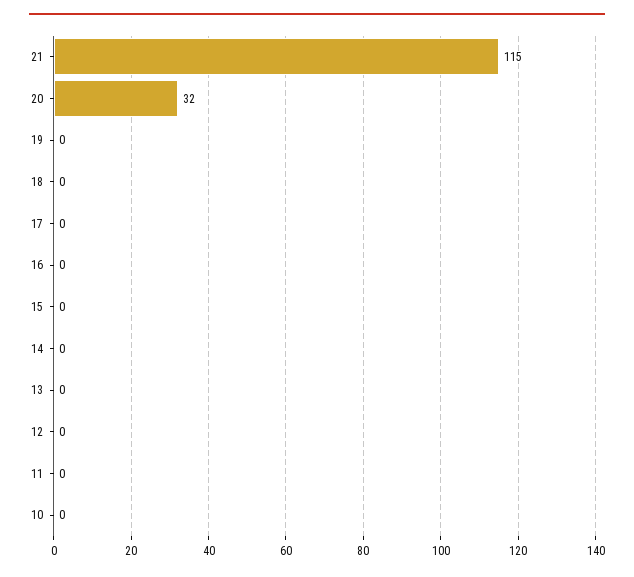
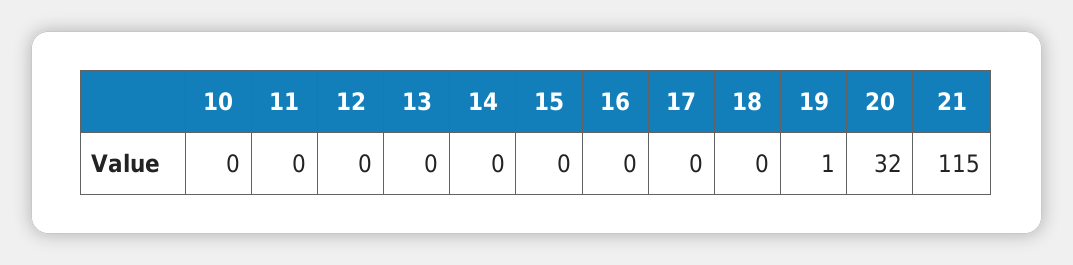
19: 0 -> 1

